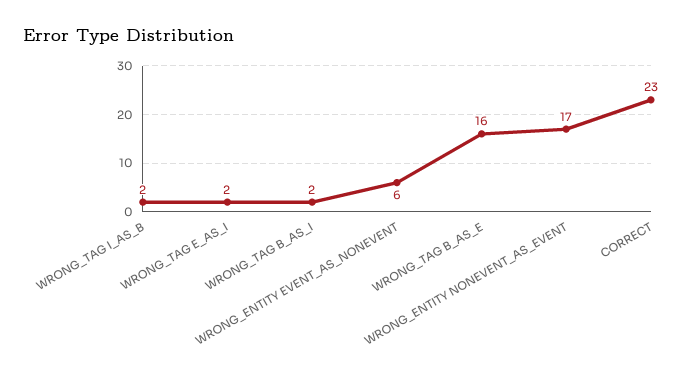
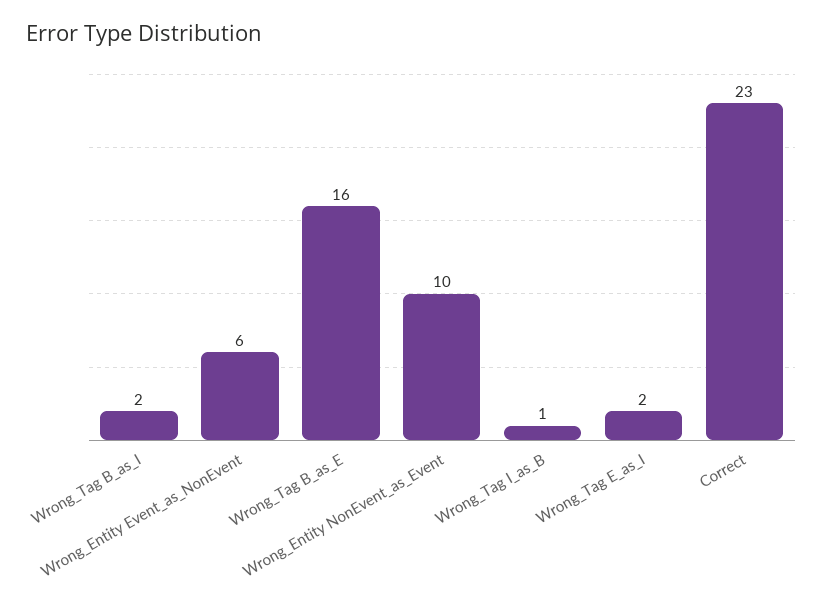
WRONG_TAG I_AS_B: 2 -> 1
WRONG_ENTITY NONEVENT_AS_EVENT: 17 -> 10

